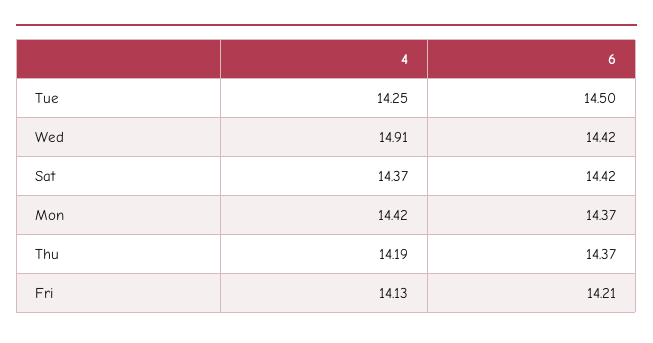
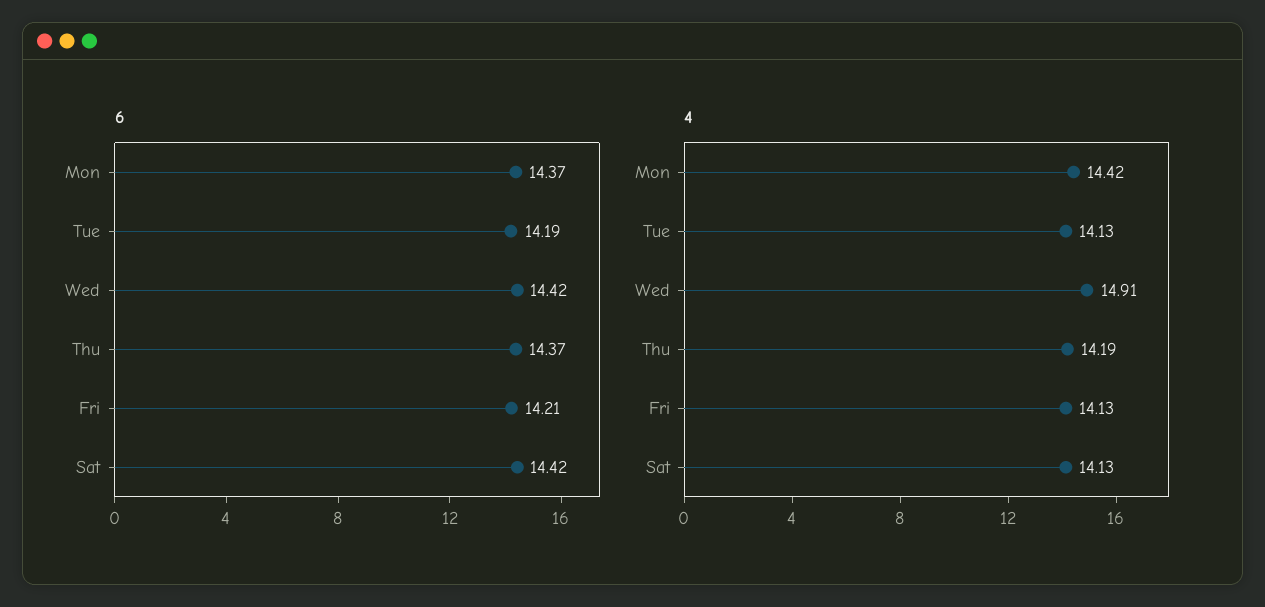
4, Tue: 14.25 -> 14.13
6, Tue: 14.5 -> 14.19
4, Sat: 14.37 -> 14.13

